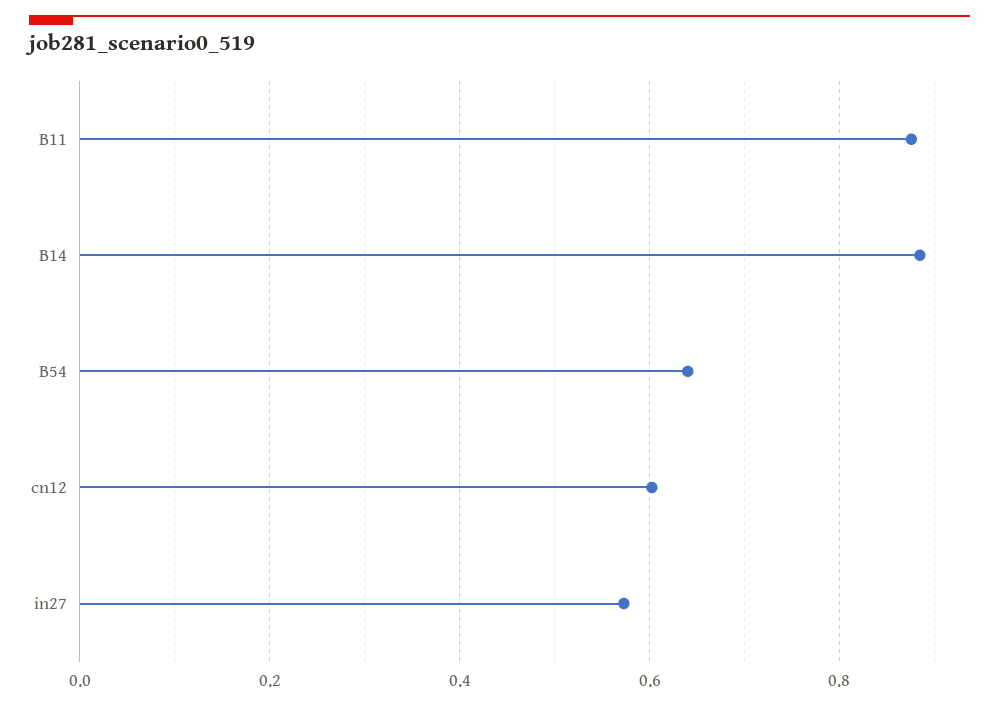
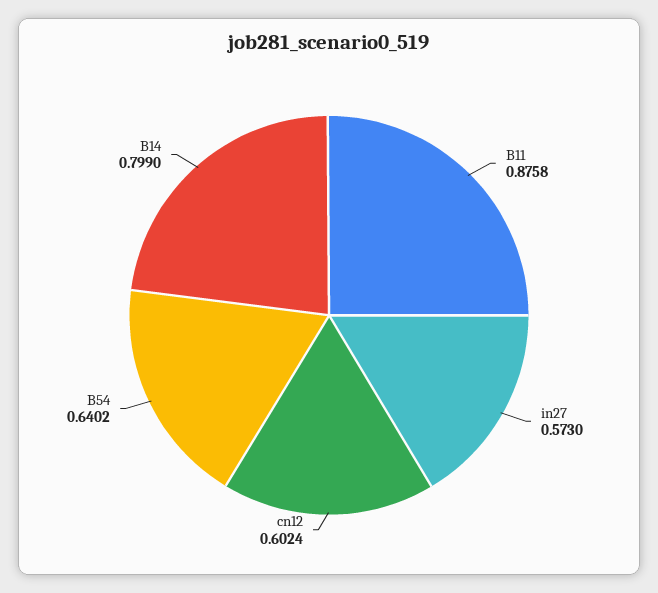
B14: 0.88 -> 0.799

